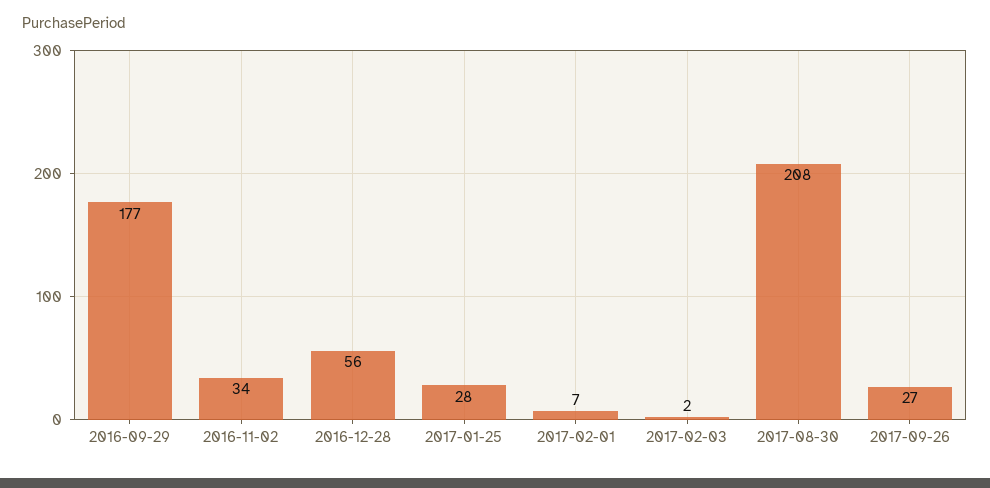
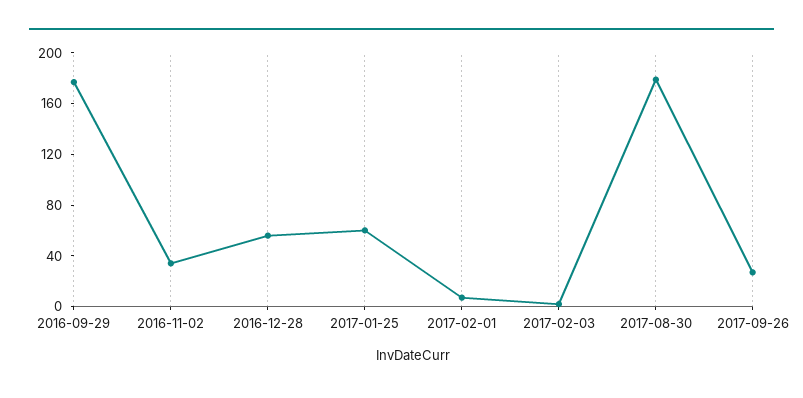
2017-01-25: 28 -> 60
2017-08-30: 208 -> 180

